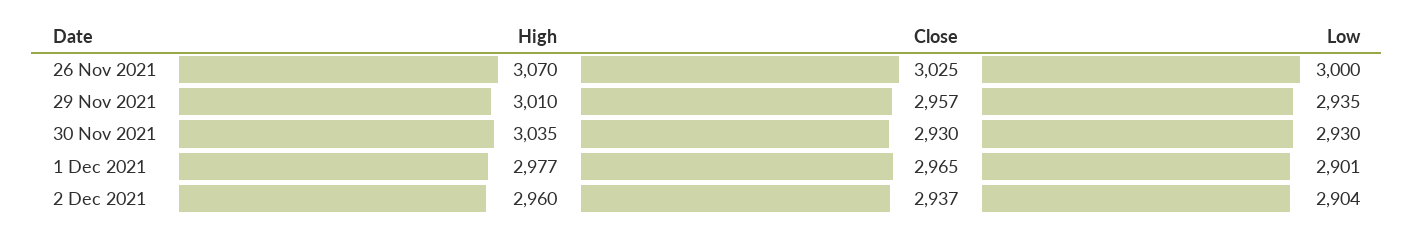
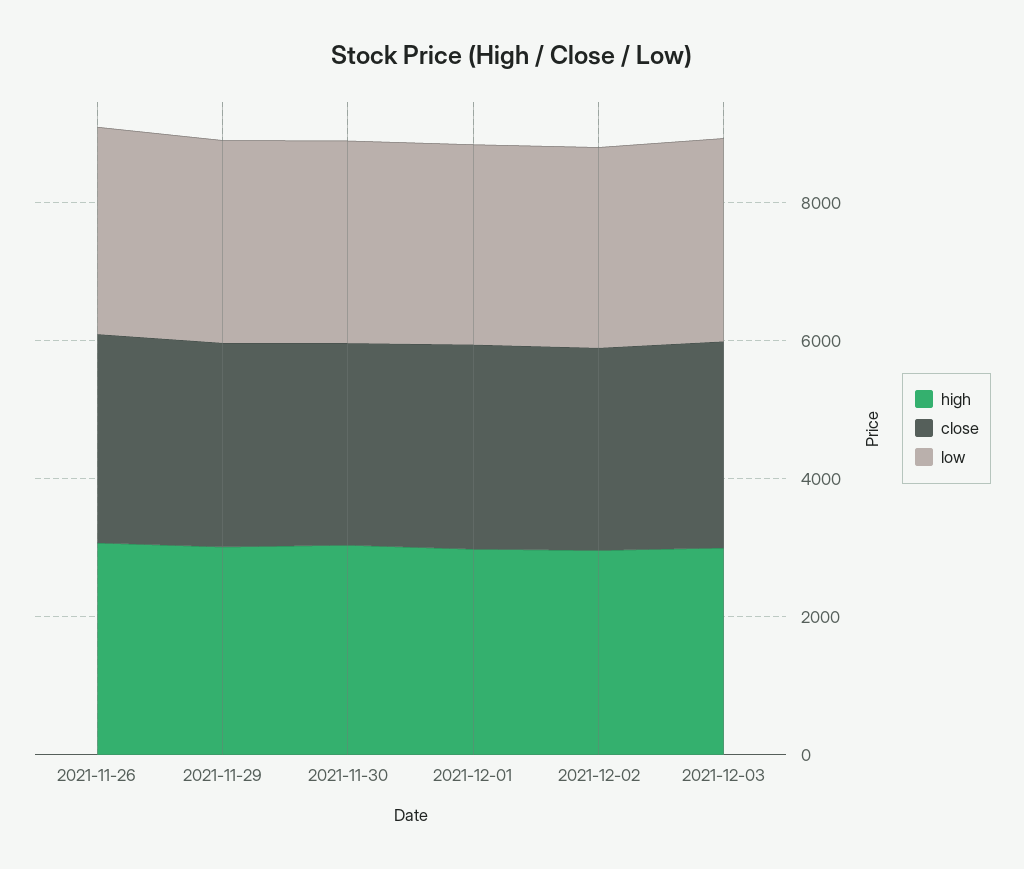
High, 2021-12-03: none -> 3000
Close, 2021-12-03: none -> 3000
Low, 2021-12-03: none -> 3000

